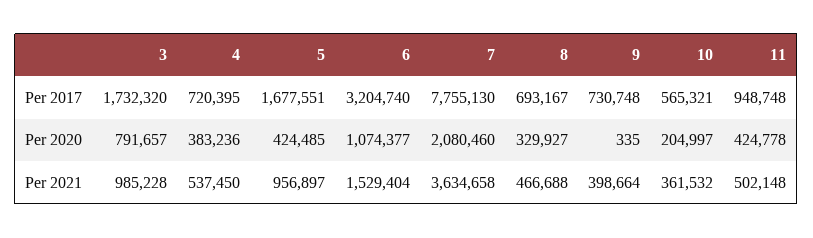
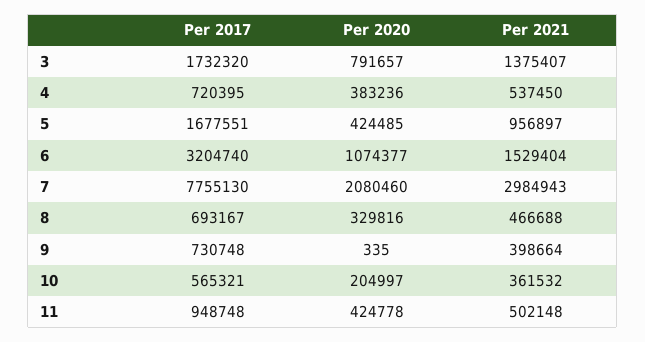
8, Per 2020: 329927 -> 329816
3, Per 2021: 985228 -> 1375407
7, Per 2021: 3634658 -> 2984943

